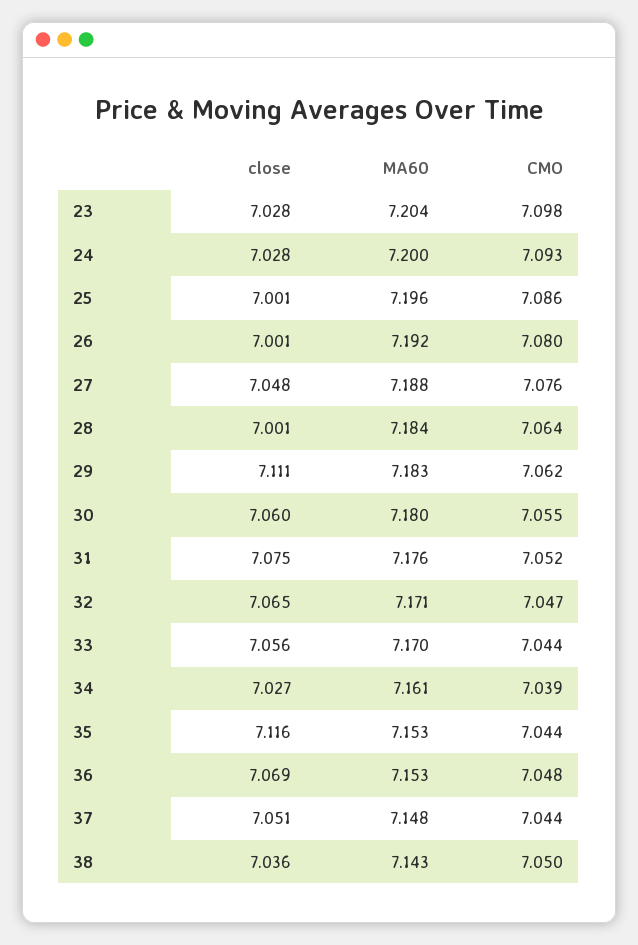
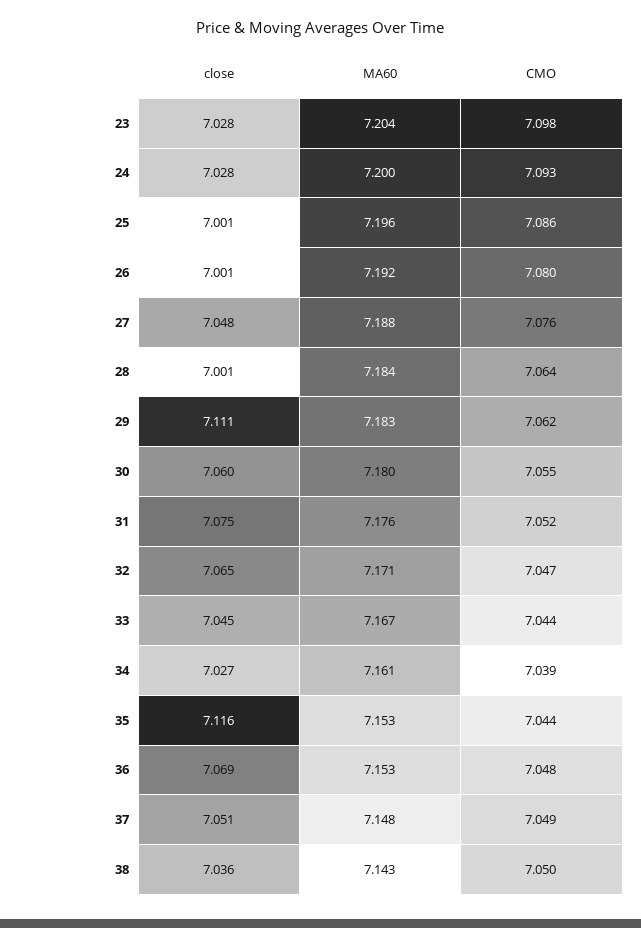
close, 33: 7.056 -> 7.045
MA60, 33: 7.17 -> 7.167
CMO, 37: 7.044 -> 7.049

